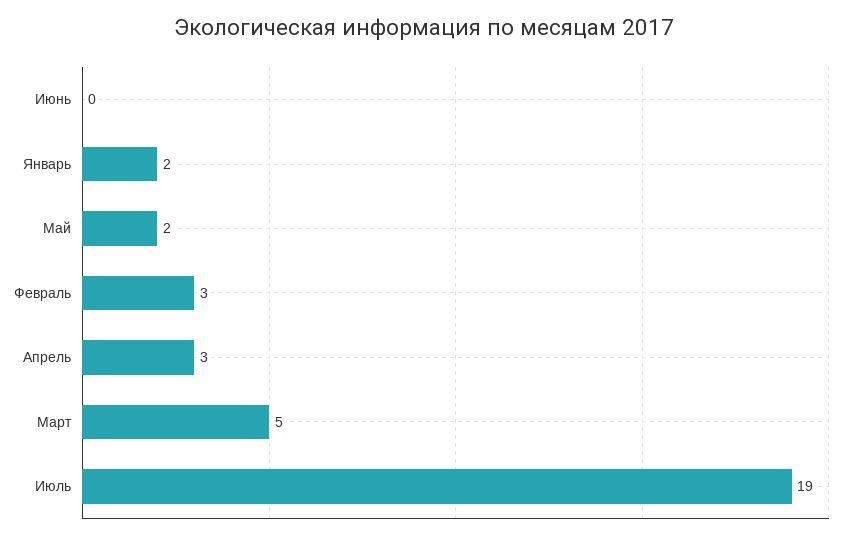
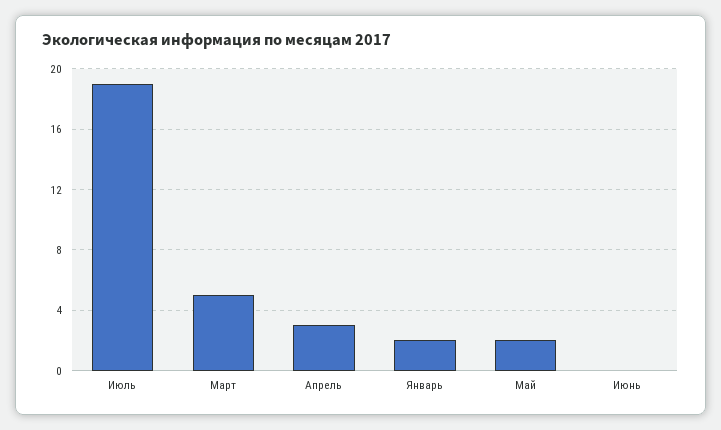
Февраль: 3 -> none

